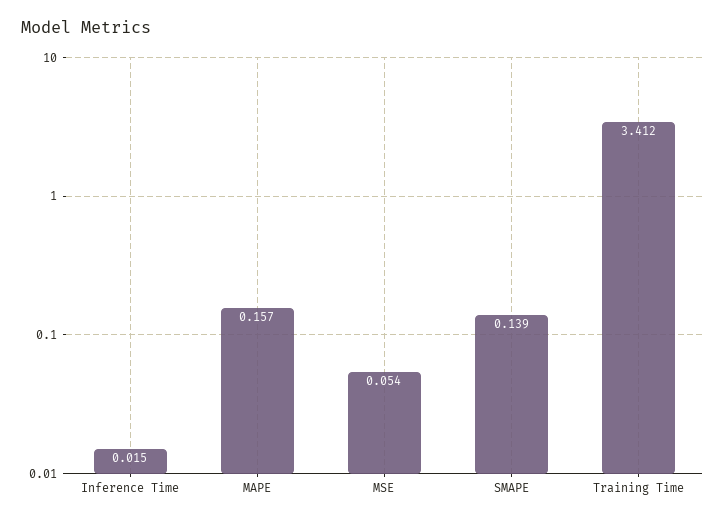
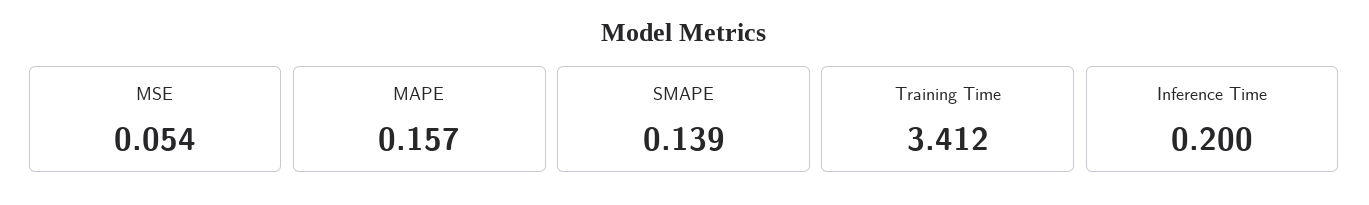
Inference Time: 0.015 -> 0.2

